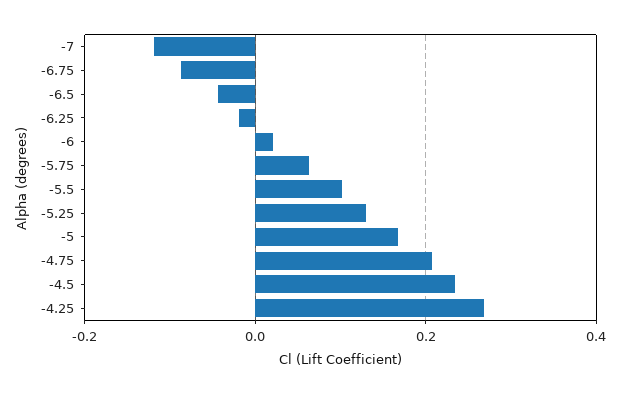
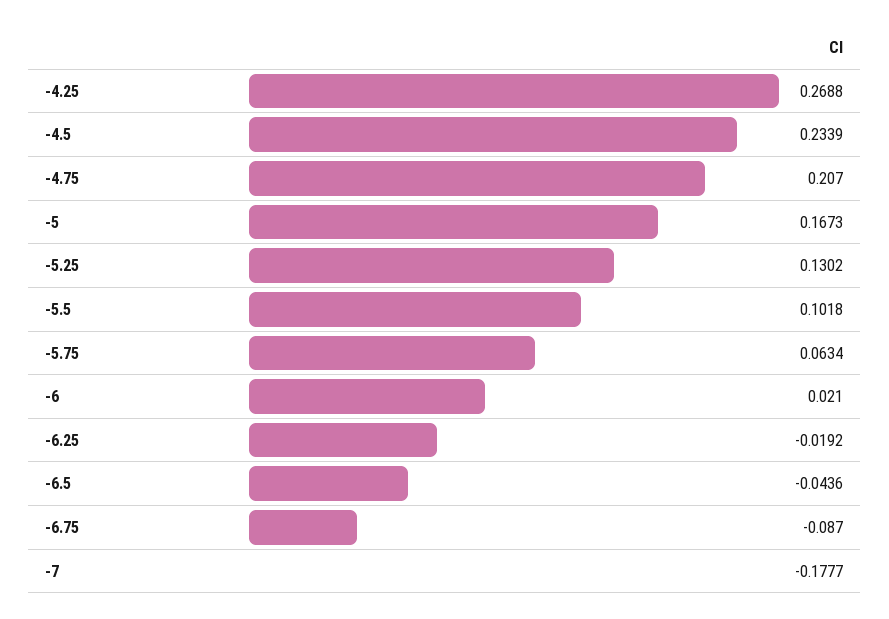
-7: -0.12 -> -0.1777

